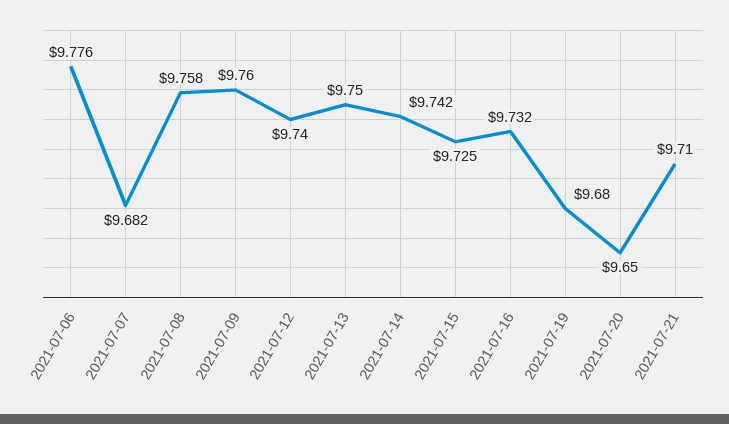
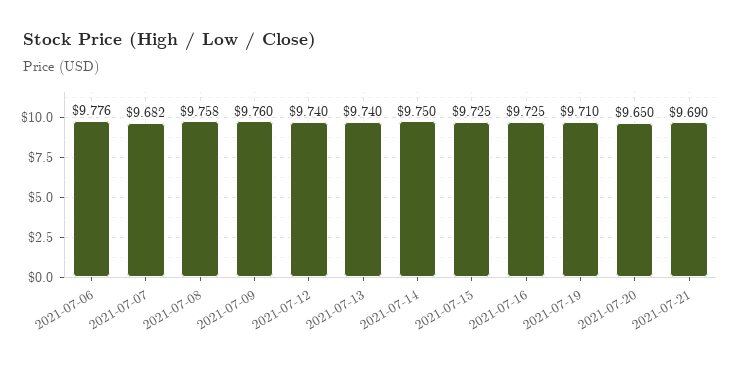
2021-07-13: 9.75 -> 9.74
2021-07-14: 9.742 -> 9.75
2021-07-16: 9.732 -> 9.725
2021-07-19: 9.68 -> 9.71
2021-07-21: 9.71 -> 9.69

